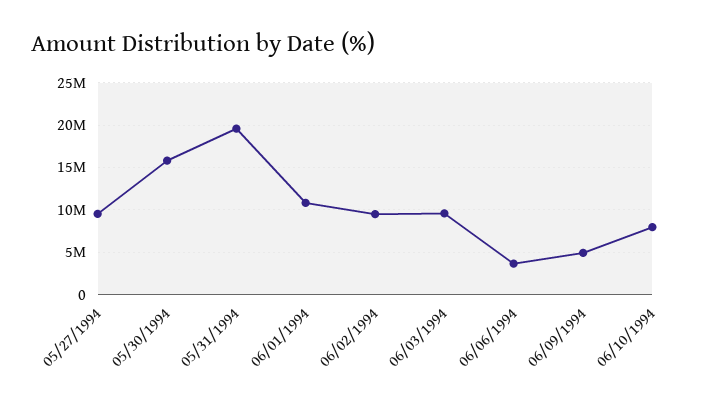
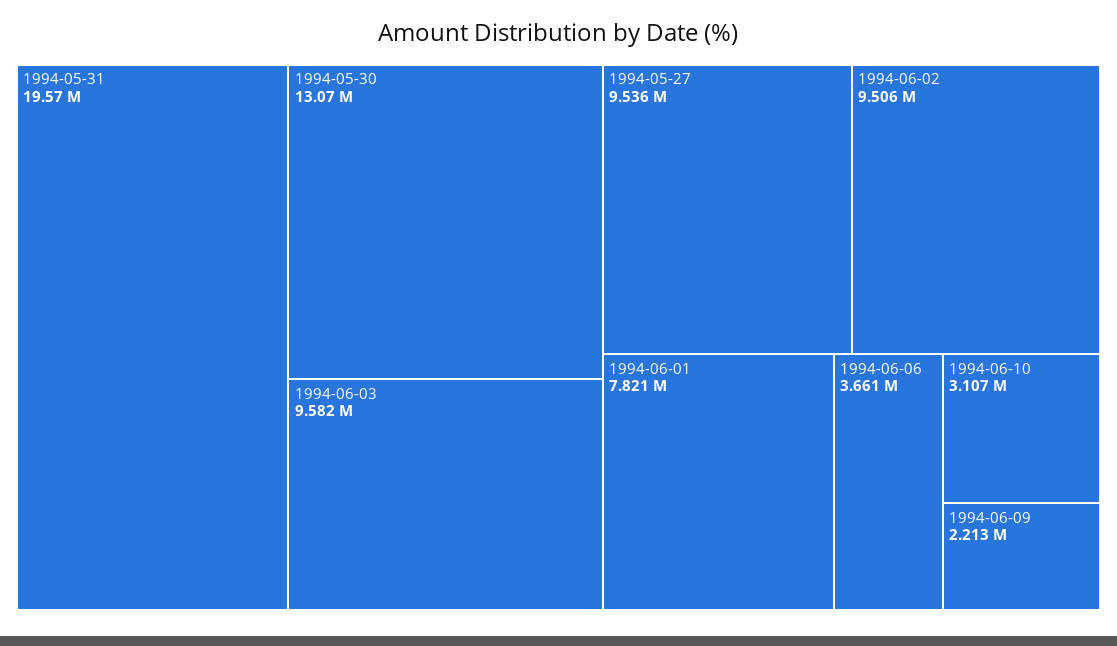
05/30/1994: 16000000 -> 13070000
06/01/1994: 11000000 -> 7821000
06/09/1994: 5000000 -> 2213000
06/10/1994: 8000000 -> 3107000

